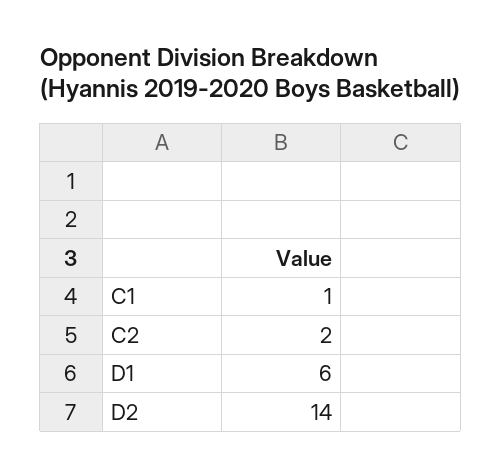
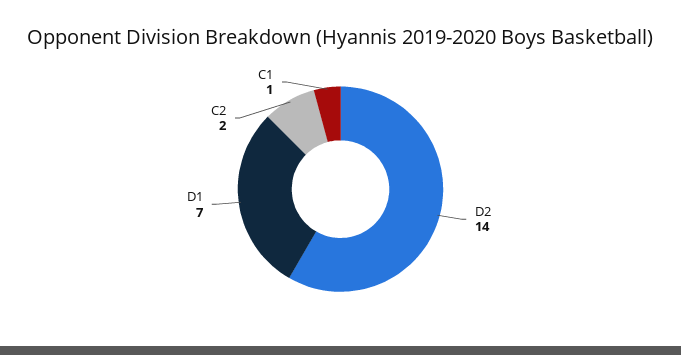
D1: 6 -> 7

